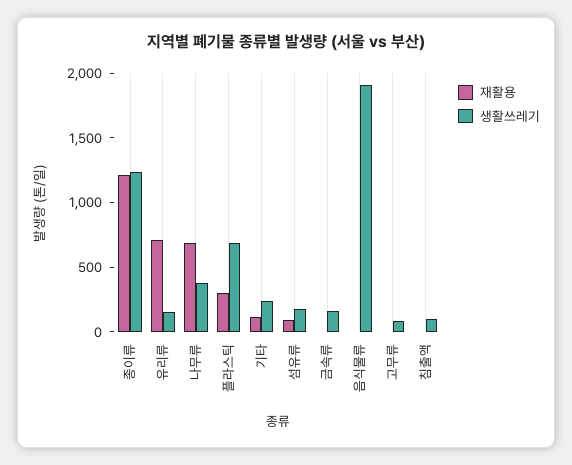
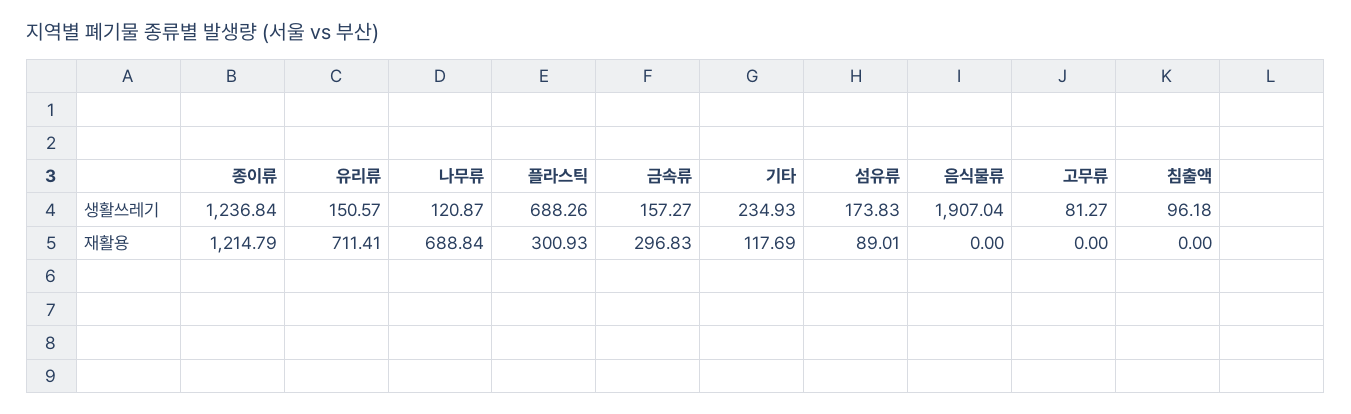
생활쓰레기, 나무류: 400 -> 120.87
재활용, 금속류: 0 -> 296.83

